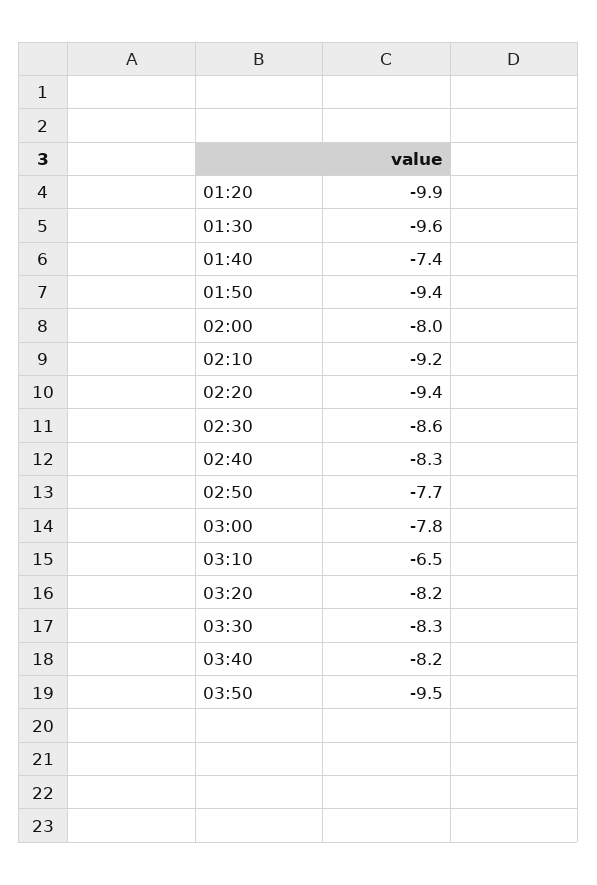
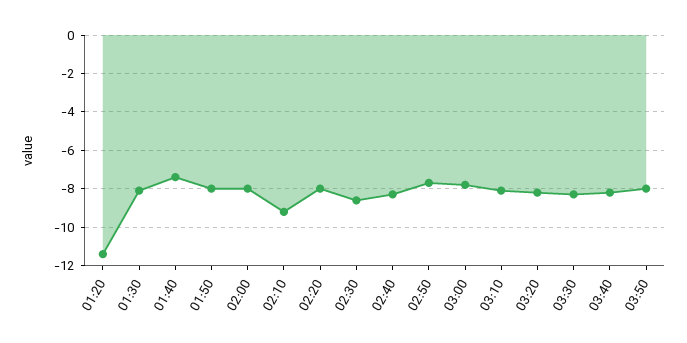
01:20: -9.9 -> -11.5
01:30: -9.6 -> -8
01:50: -9.4 -> -8
02:20: -9.4 -> -8
03:10: -6.5 -> -8
03:50: -9.5 -> -8

